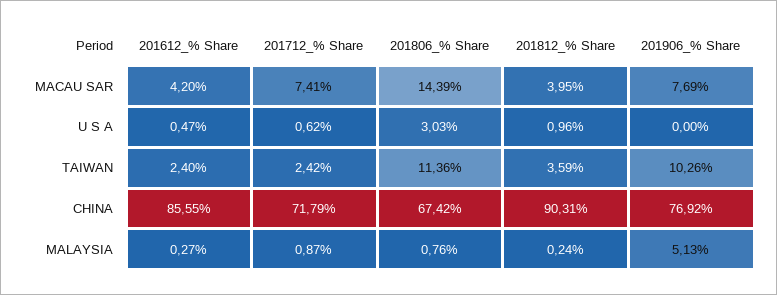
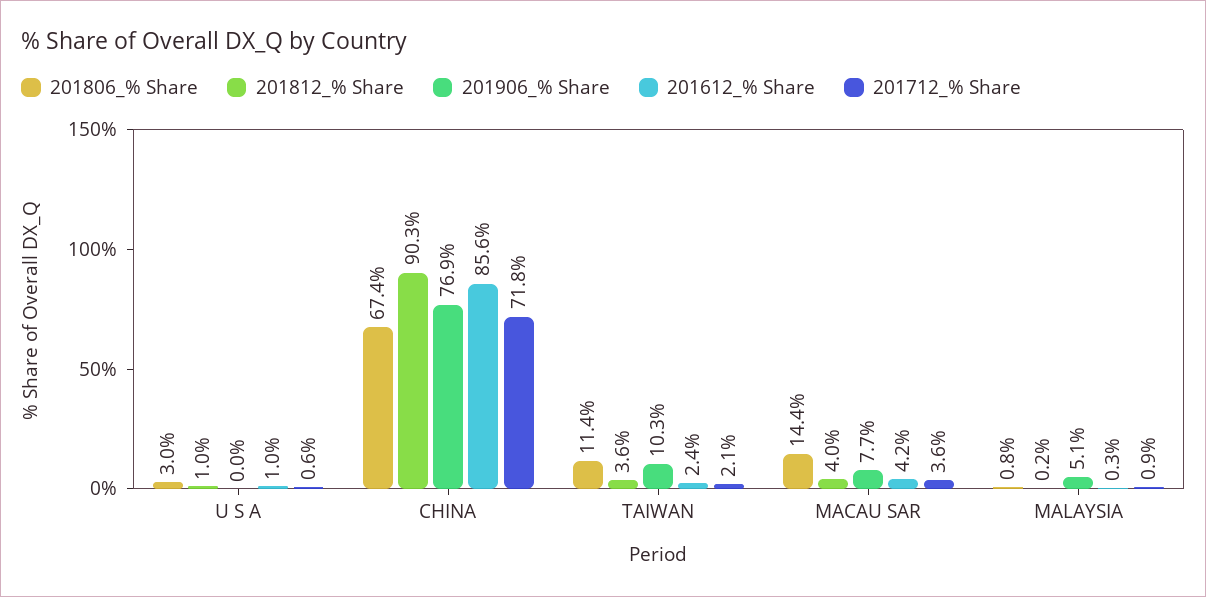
201712_% Share, MACAU SAR: 7.41 -> 3.6
201612_% Share, U S A: 0.47 -> 1
201712_% Share, TAIWAN: 2.42 -> 2.1

